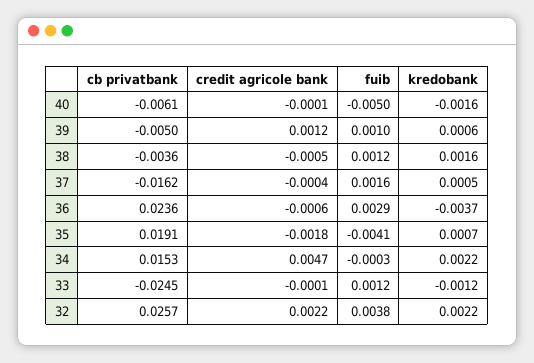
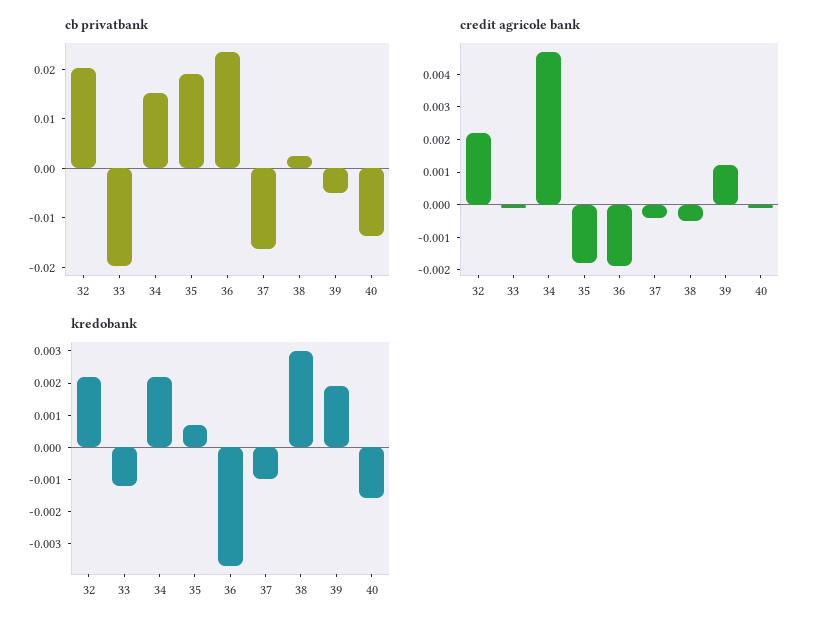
cb privatbank, 40: -0.0061 -> -0.014
fuib, 40: -0.005 -> none
fuib, 39: 0.001 -> none
kredobank, 39: 0.0006 -> 0.002
cb privatbank, 38: -0.0036 -> 0.002
fuib, 38: 0.0012 -> none
kredobank, 38: 0.0016 -> 0.003
fuib, 37: 0.0016 -> none
kredobank, 37: 0.0005 -> -0.001
credit agricole bank, 36: -0.0006 -> -0.002
fuib, 36: 0.0029 -> none
fuib, 35: -0.0041 -> none
fuib, 34: -0.0003 -> none
cb privatbank, 33: -0.0245 -> -0.02
fuib, 33: 0.0012 -> none
cb privatbank, 32: 0.0257 -> 0.02
fuib, 32: 0.0038 -> none

